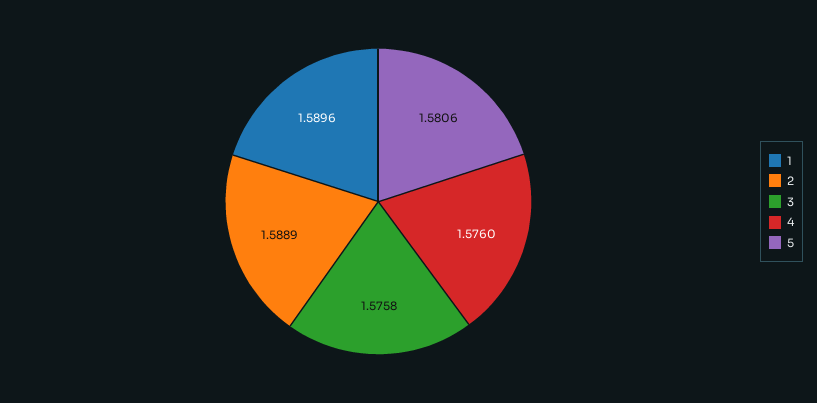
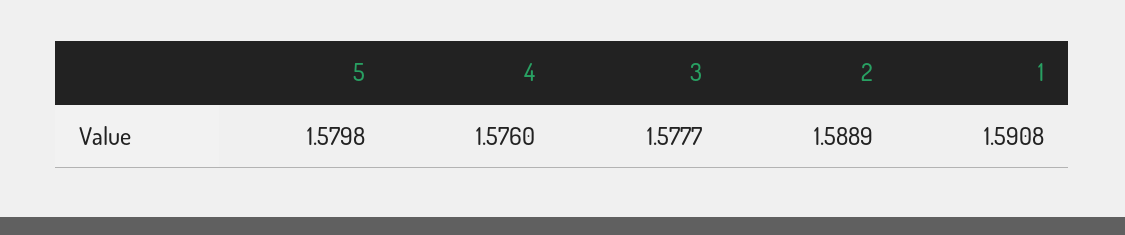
1: 1.5896 -> 1.5908
3: 1.5758 -> 1.5777
5: 1.5806 -> 1.5798

